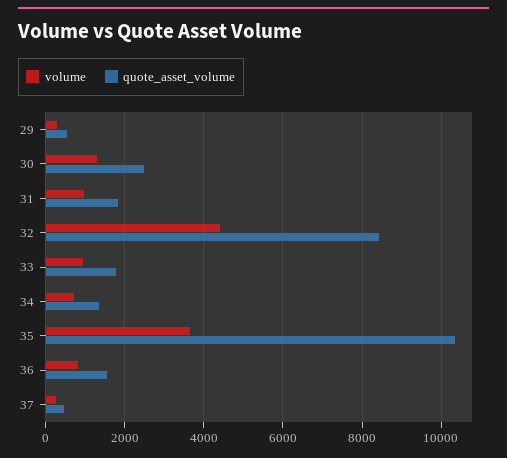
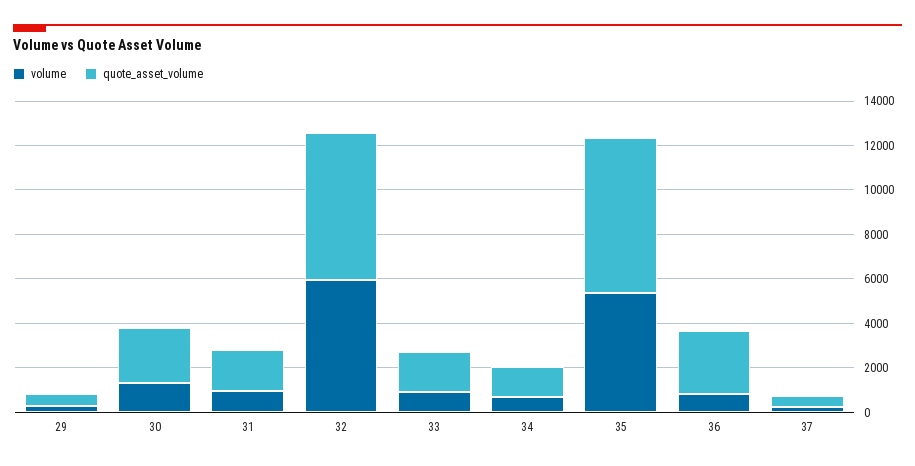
volume, 32: 4400 -> 6000
quote_asset_volume, 32: 8400 -> 6500
volume, 35: 3600 -> 5500
quote_asset_volume, 35: 10400 -> 7000
quote_asset_volume, 36: 1600 -> 3000

